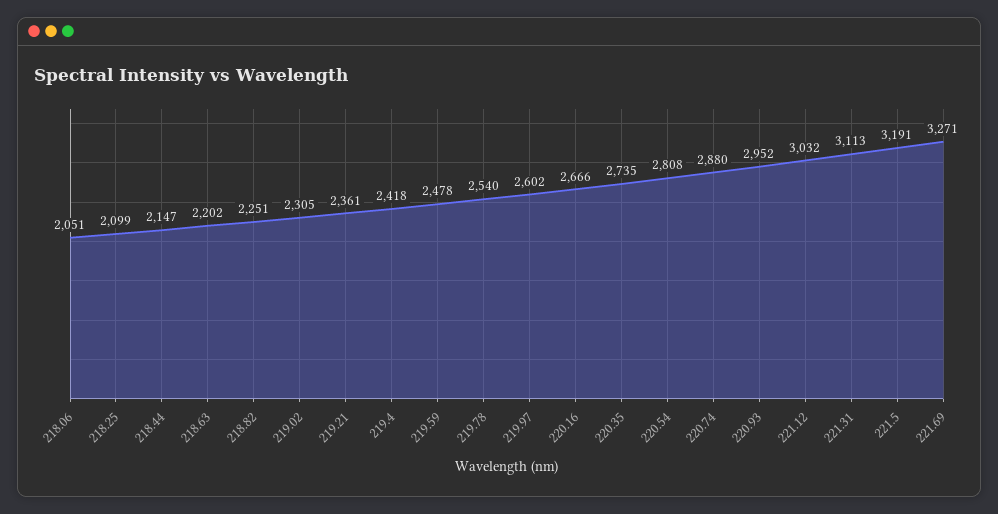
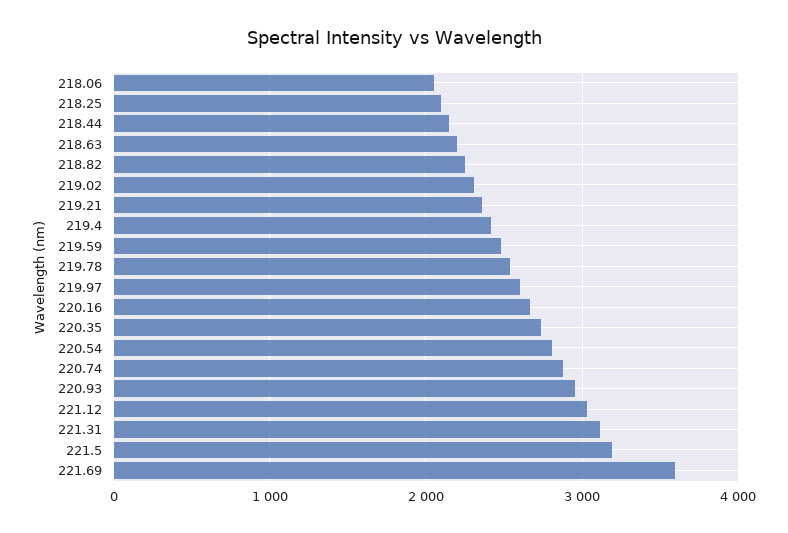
221.69: 3271 -> 3600

